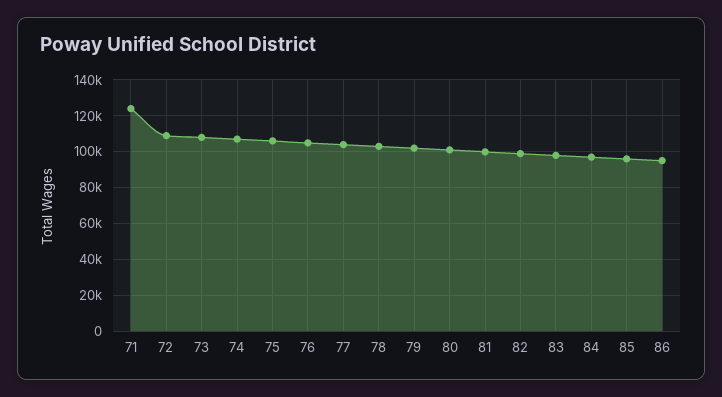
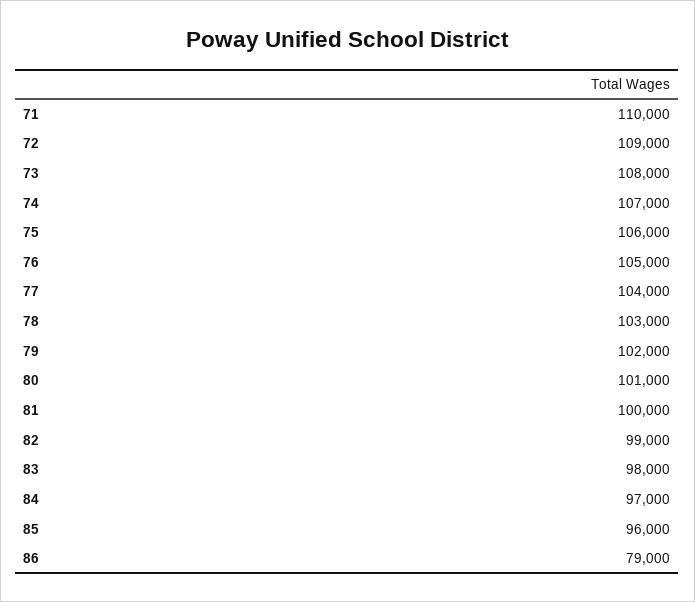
71: 125000 -> 110000
86: 95000 -> 79000

